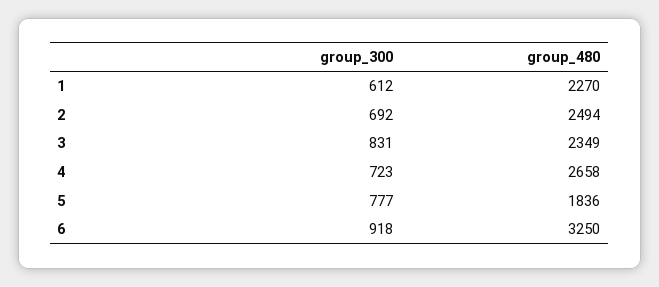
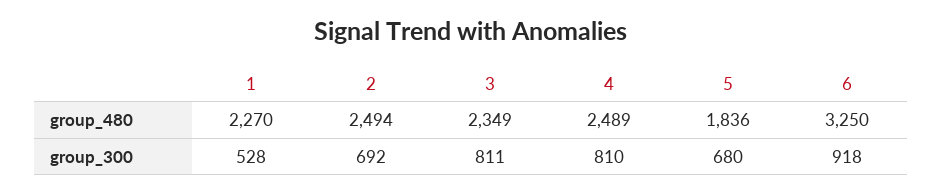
group_300, 1: 612 -> 528
group_300, 3: 831 -> 811
group_300, 4: 723 -> 810
group_480, 4: 2658 -> 2489
group_300, 5: 777 -> 680

